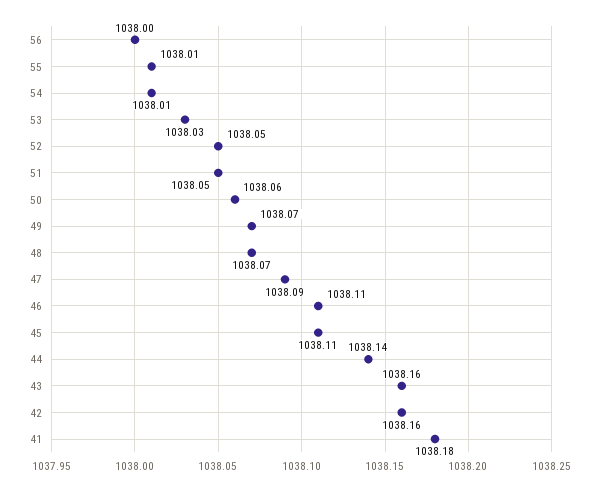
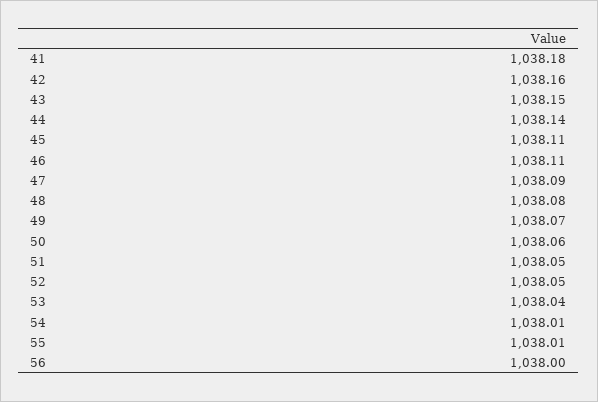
53: 1038.03 -> 1038.04
48: 1038.07 -> 1038.08
43: 1038.16 -> 1038.15

